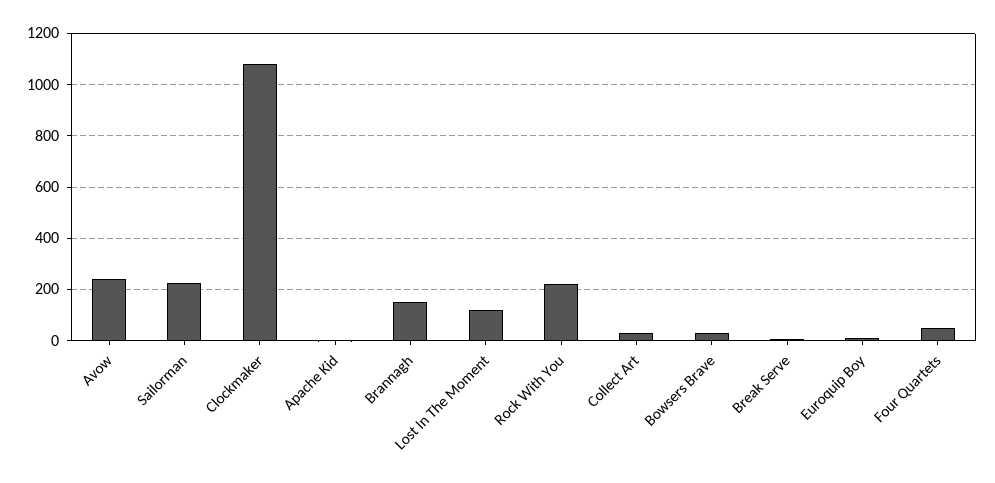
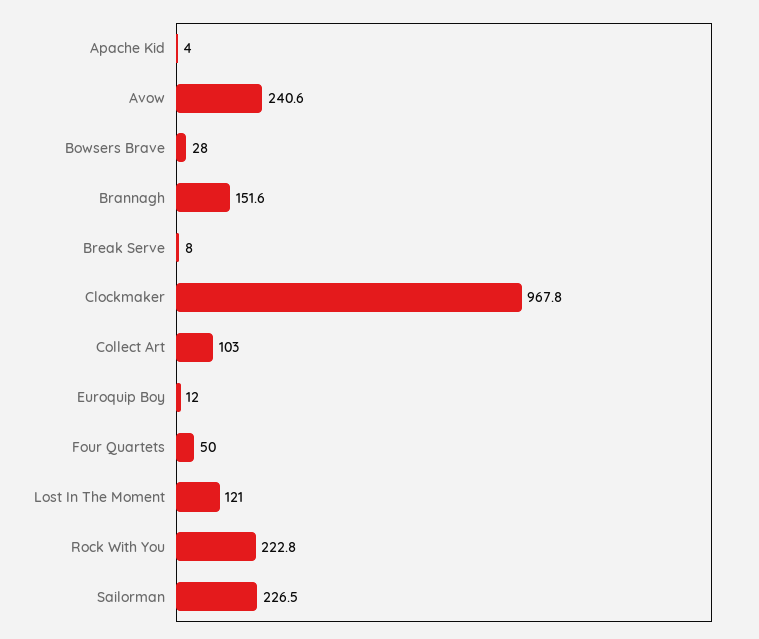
Clockmaker: 1075 -> 967.8
Collect Art: 25 -> 103

